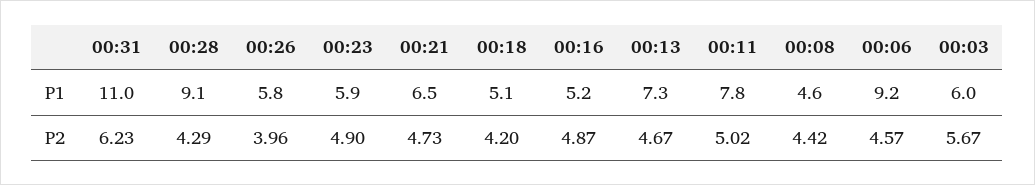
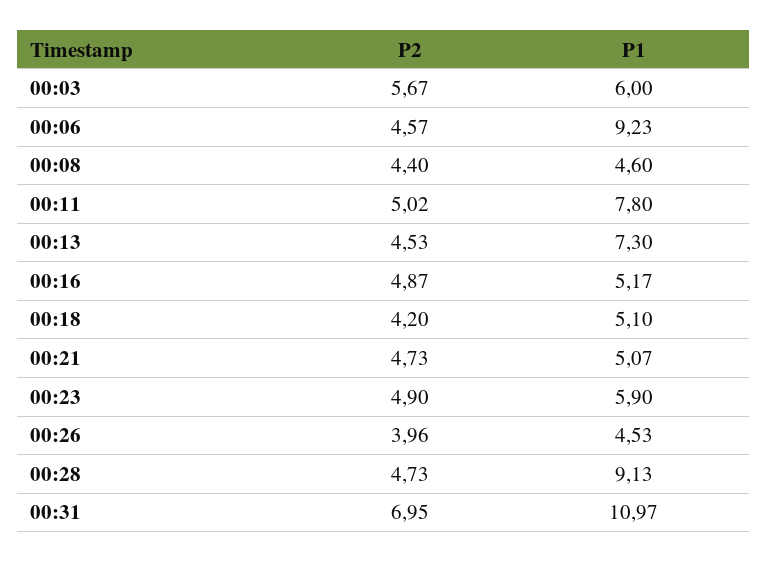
00:26, P1: 5.8 -> 4.53
00:21, P1: 6.5 -> 5.07
00:31, P2: 6.23 -> 6.95
00:28, P2: 4.29 -> 4.73
00:13, P2: 4.67 -> 4.53
00:08, P2: 4.42 -> 4.4

